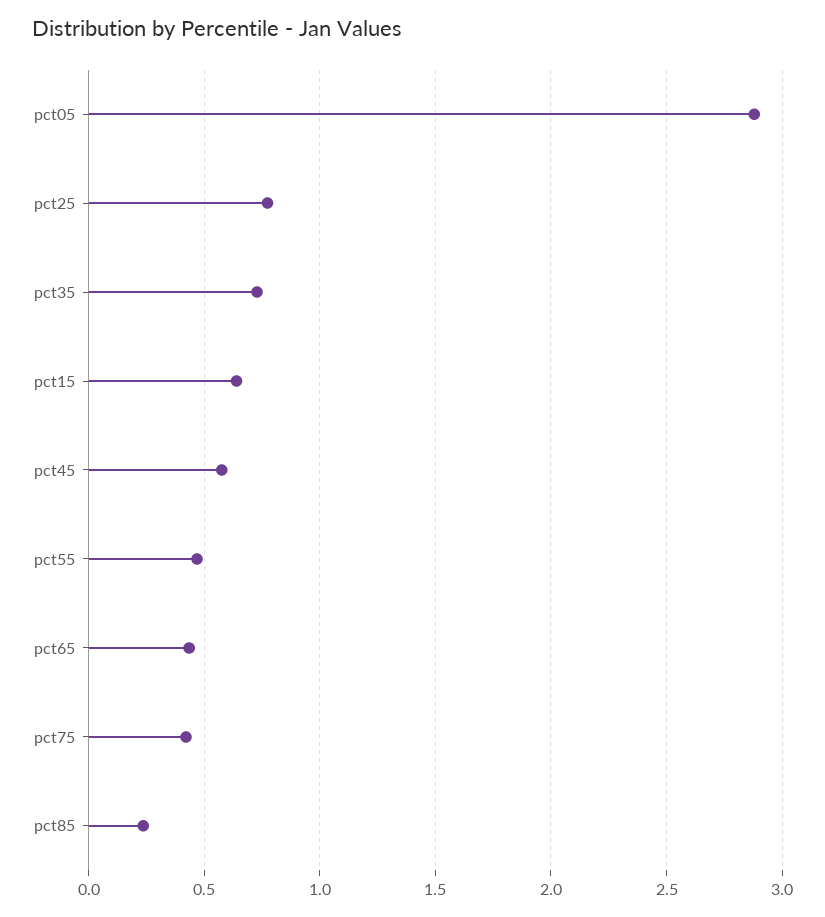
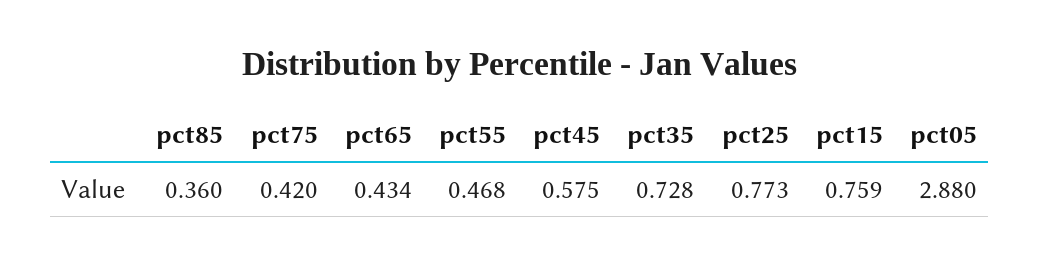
pct15: 0.65 -> 0.759
pct85: 0.25 -> 0.36

